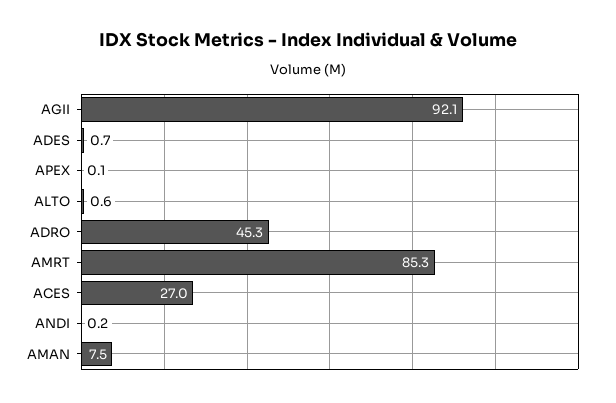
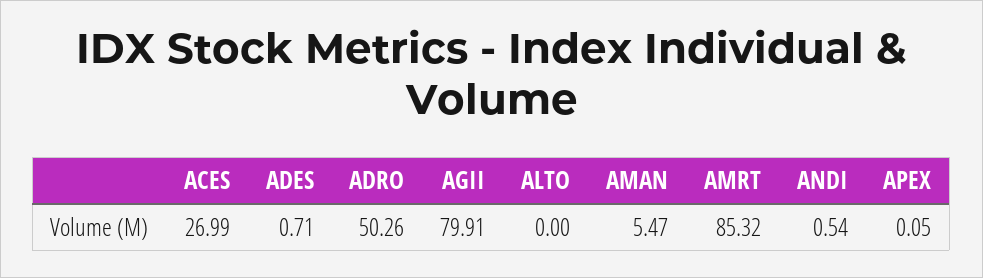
AGII: 92.1 -> 79.91
ALTO: 0.6 -> 0
ADRO: 45.3 -> 50.26
ANDI: 0.2 -> 0.54
AMAN: 7.5 -> 5.47

